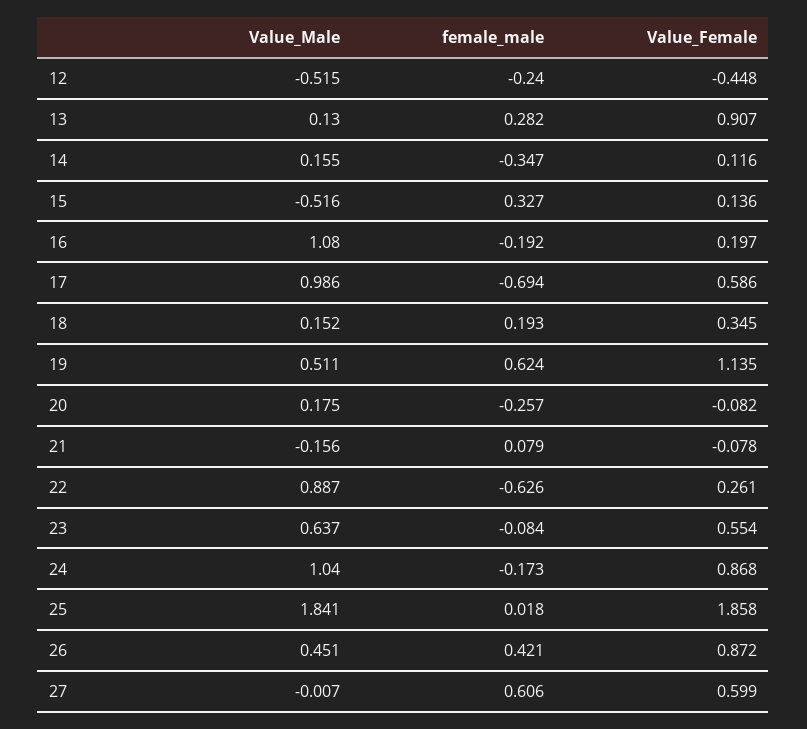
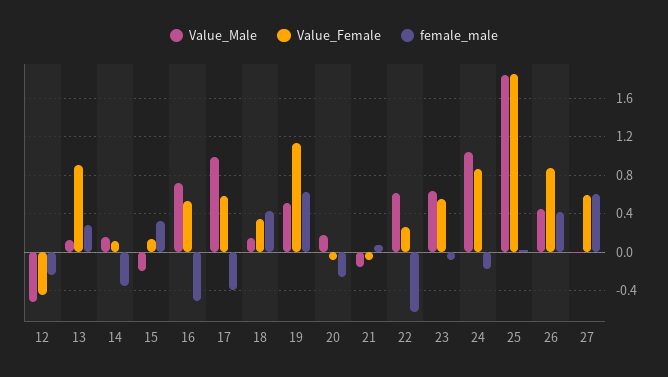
Value_Male, 15: -0.516 -> -0.2
Value_Male, 16: 1.08 -> 0.7
female_male, 16: -0.192 -> -0.5
Value_Female, 16: 0.197 -> 0.5
female_male, 17: -0.694 -> -0.4
female_male, 18: 0.193 -> 0.4
Value_Male, 22: 0.887 -> 0.6

